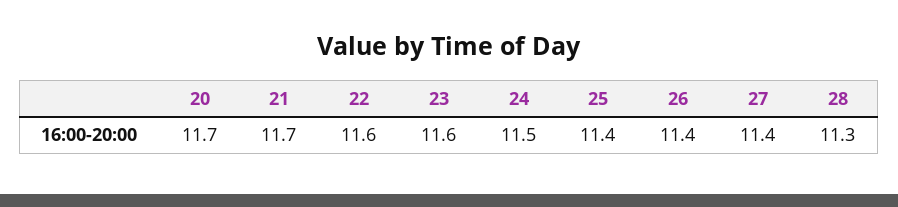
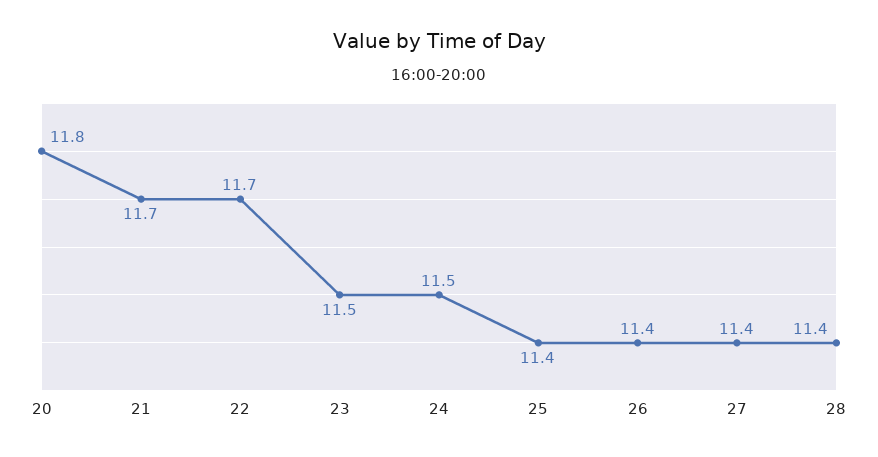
20: 11.7 -> 11.8
22: 11.6 -> 11.7
23: 11.6 -> 11.5
28: 11.3 -> 11.4

